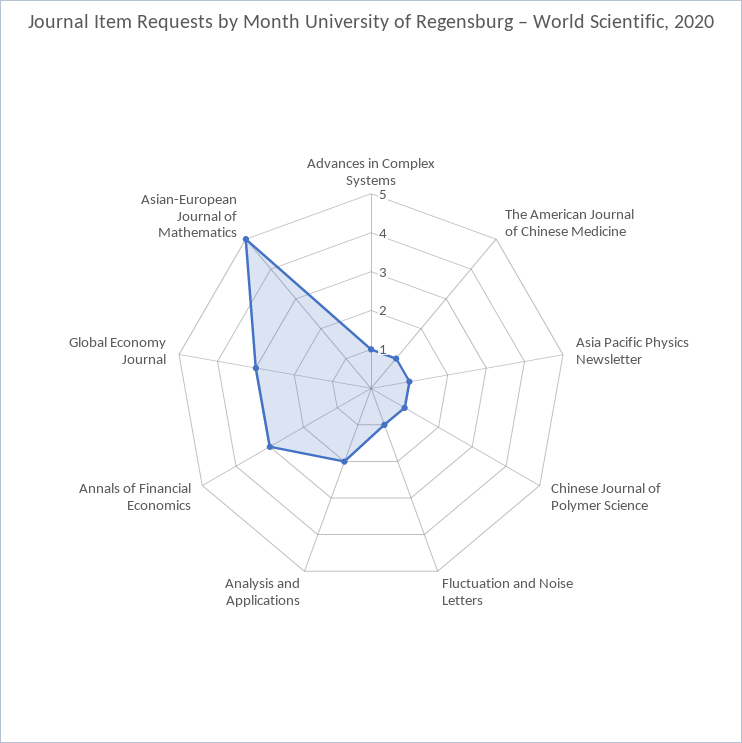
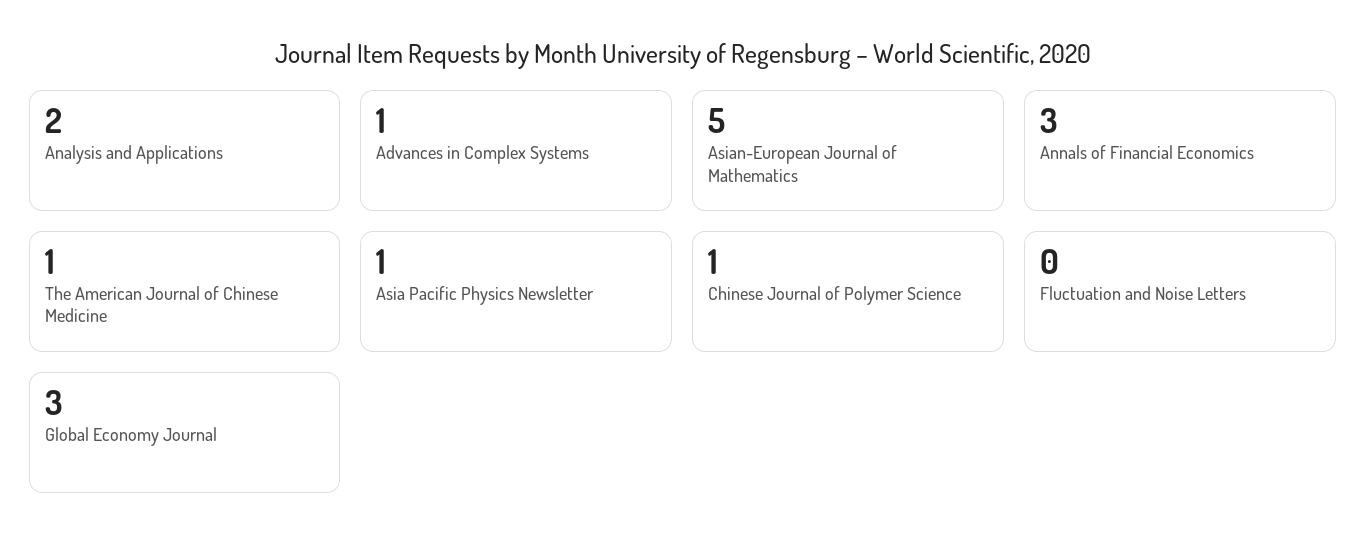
Fluctuation and Noise Letters: 1 -> 0

